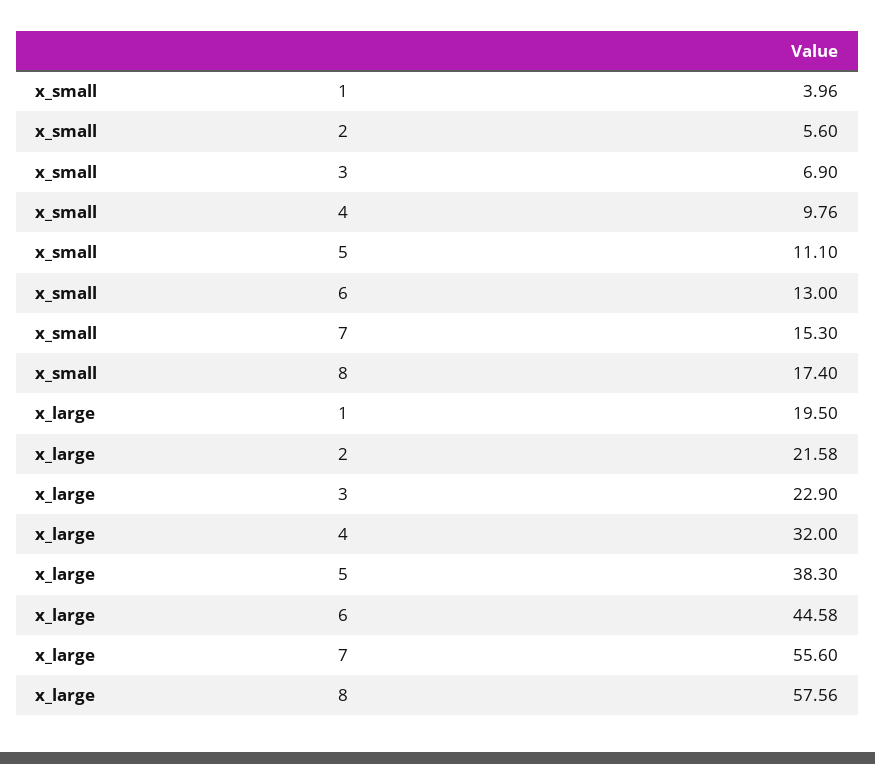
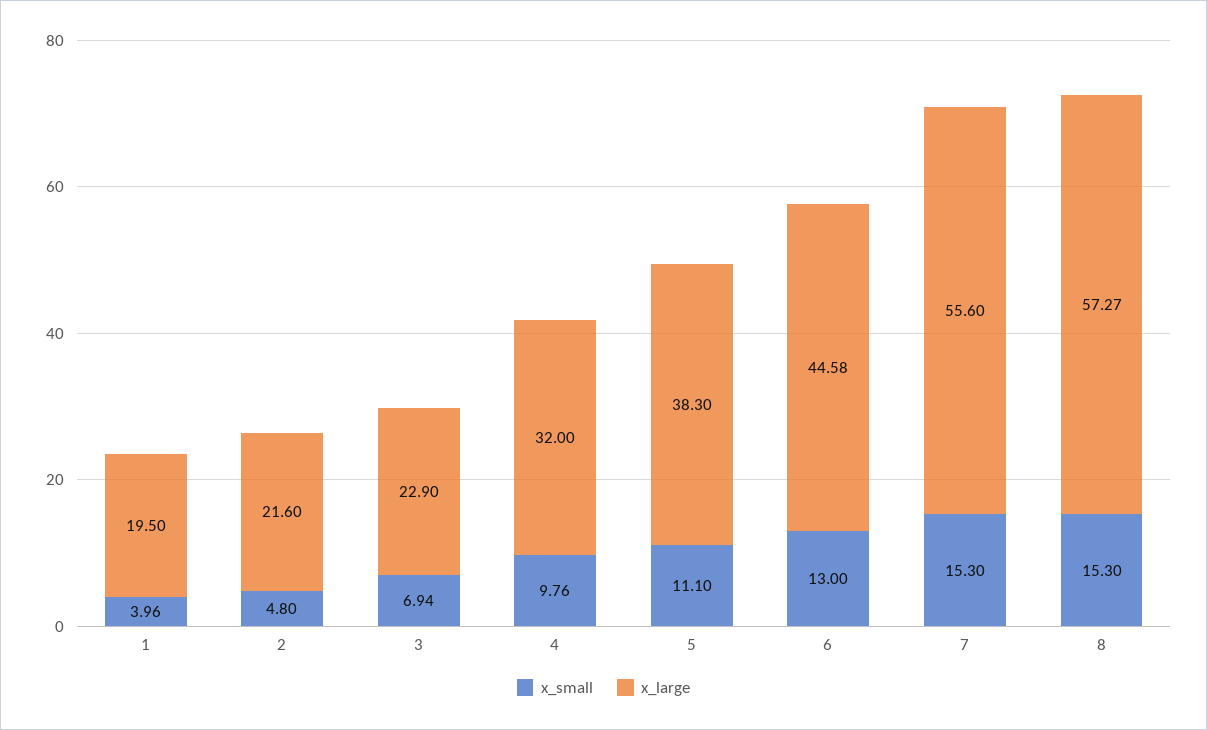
x_small, 2: 5.6 -> 4.8
x_small, 3: 6.9 -> 6.94
x_small, 8: 17.4 -> 15.3
x_large, 2: 21.58 -> 21.6
x_large, 8: 57.56 -> 57.27

